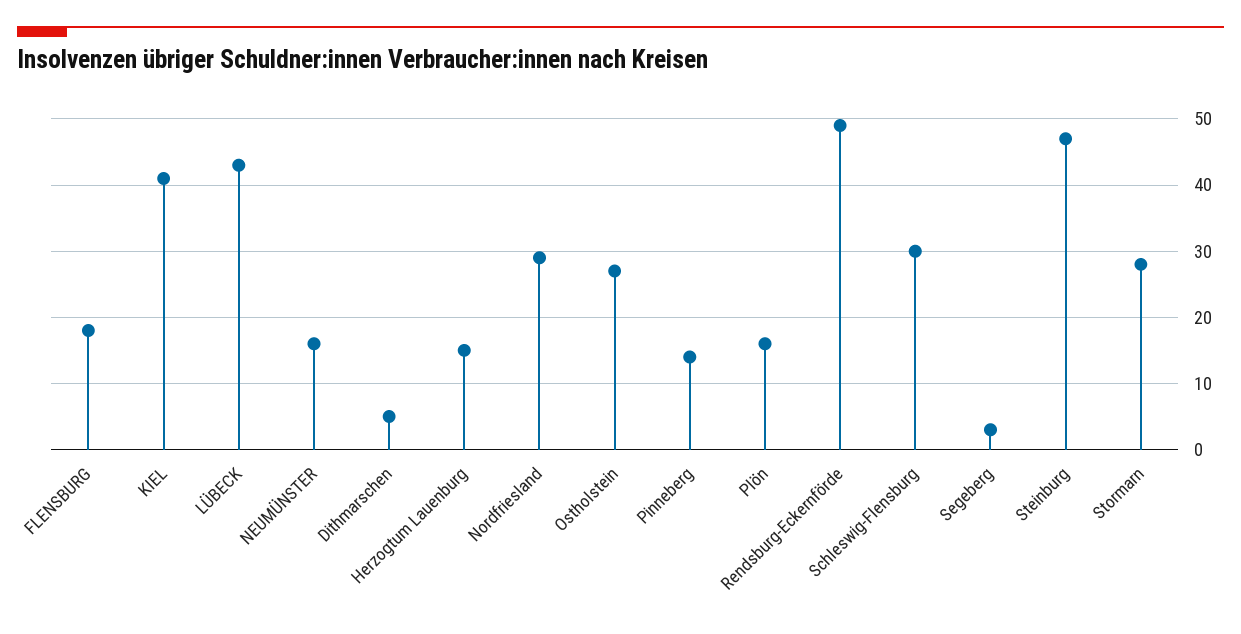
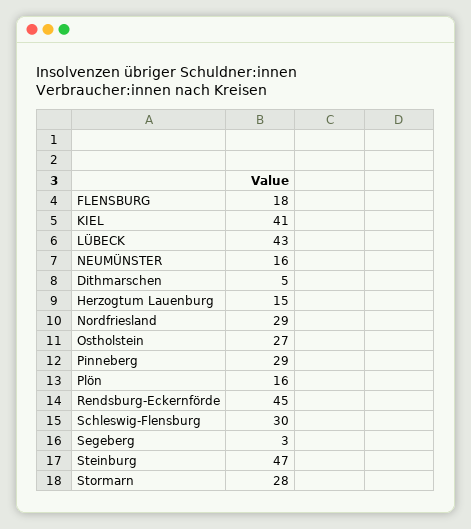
Pinneberg: 14 -> 29
Rendsburg-Eckernförde: 49 -> 45

